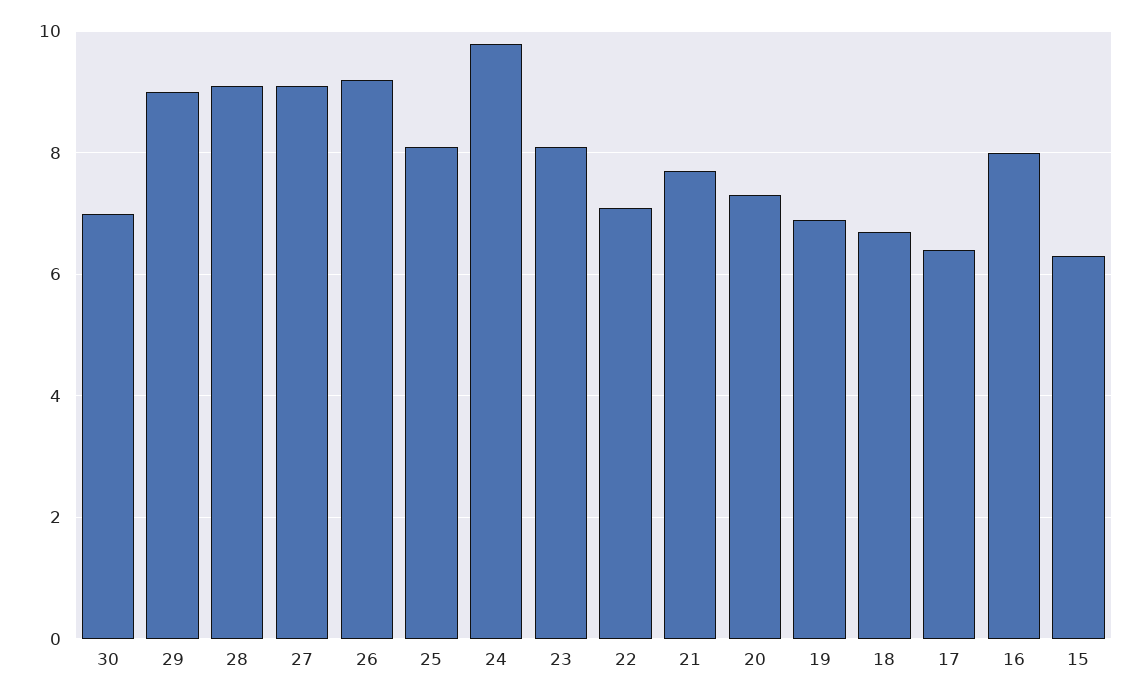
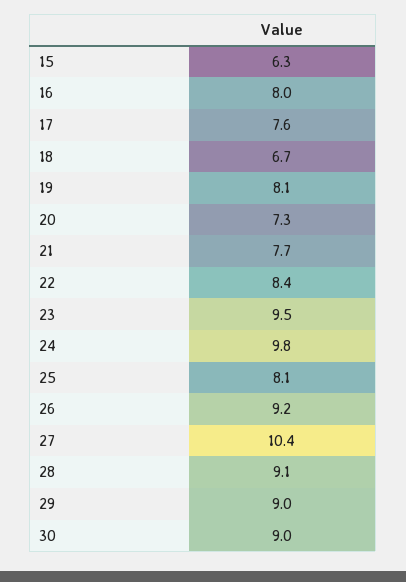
30: 7 -> 9
27: 9 -> 10.4
23: 8 -> 9.5
22: 7 -> 8.4
19: 7 -> 8.1
17: 6.5 -> 7.6

